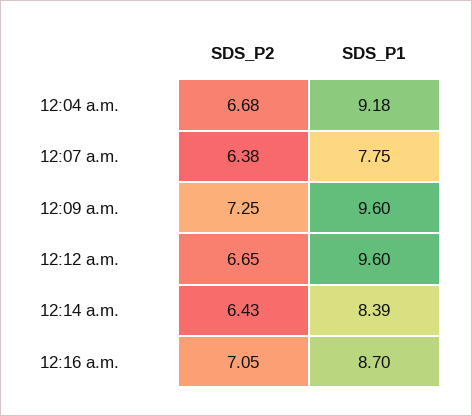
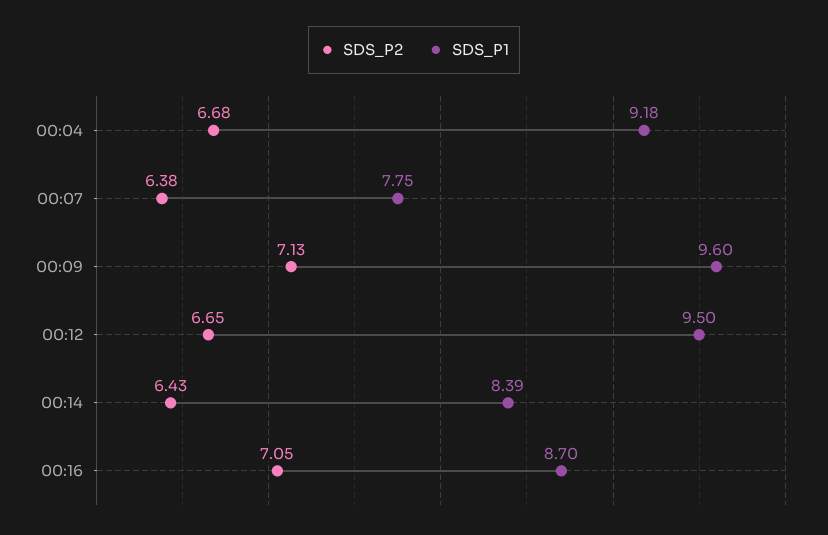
SDS_P2, 12:09 a.m.: 7.25 -> 7.13
SDS_P1, 12:12 a.m.: 9.6 -> 9.5

